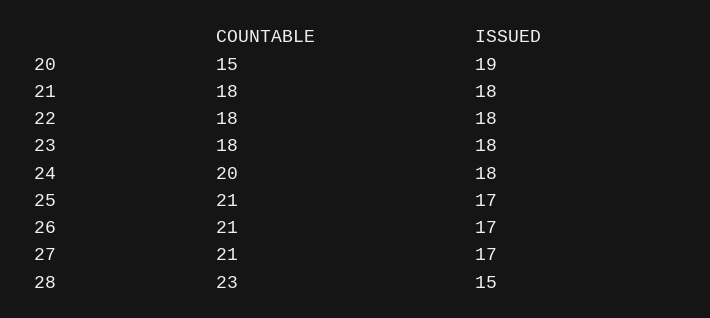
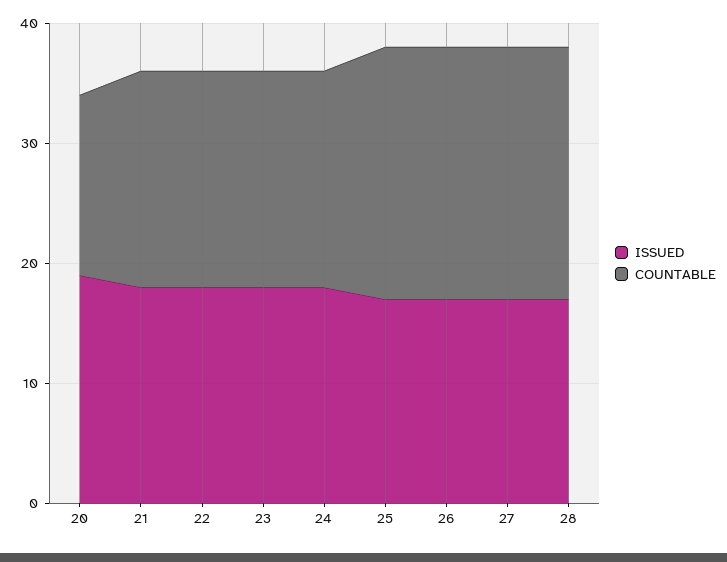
COUNTABLE, 24: 20 -> 18
COUNTABLE, 28: 23 -> 21
ISSUED, 28: 15 -> 17

